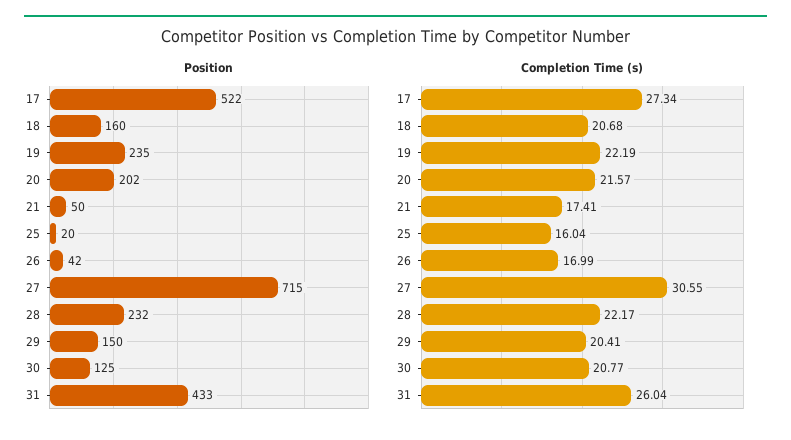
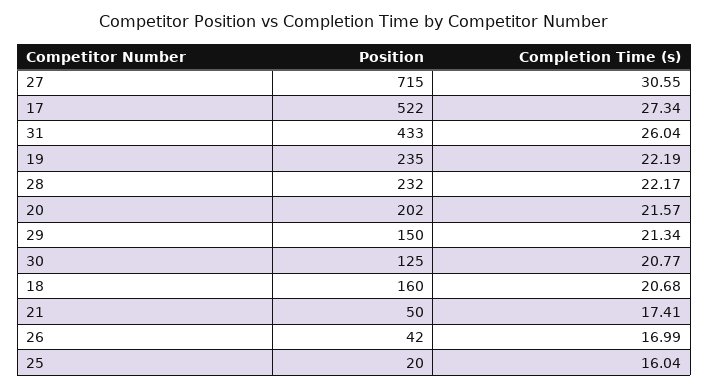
Completion Time (s), 29: 20.41 -> 21.34

